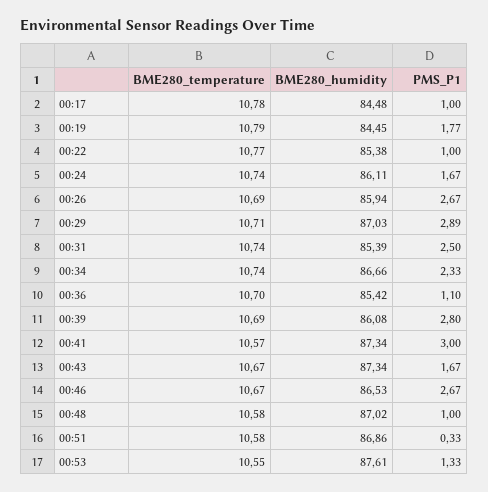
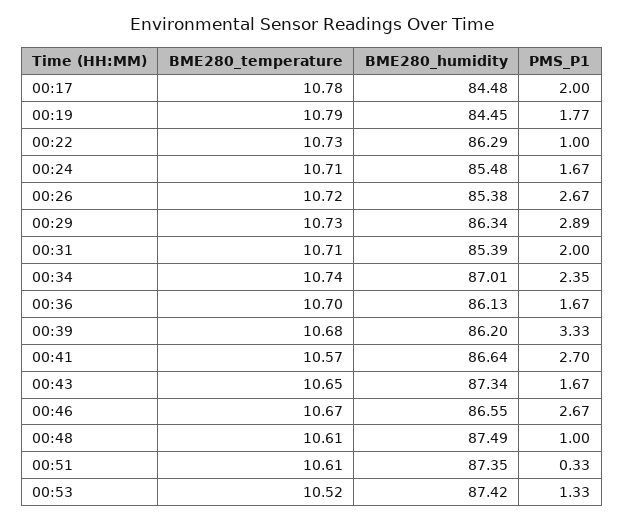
PMS_P1, 00:17: 1 -> 2
BME280_temperature, 00:22: 10.77 -> 10.73
BME280_humidity, 00:22: 85.38 -> 86.29
BME280_temperature, 00:24: 10.74 -> 10.71
BME280_humidity, 00:24: 86.11 -> 85.48
BME280_temperature, 00:26: 10.69 -> 10.72
BME280_humidity, 00:26: 85.94 -> 85.38
BME280_temperature, 00:29: 10.71 -> 10.73
BME280_humidity, 00:29: 87.03 -> 86.34
BME280_temperature, 00:31: 10.74 -> 10.71
PMS_P1, 00:31: 2.5 -> 2
BME280_humidity, 00:34: 86.66 -> 87.01
PMS_P1, 00:34: 2.33 -> 2.35
BME280_humidity, 00:36: 85.42 -> 86.13
PMS_P1, 00:36: 1.1 -> 1.67
BME280_temperature, 00:39: 10.69 -> 10.68
BME280_humidity, 00:39: 86.08 -> 86.2
PMS_P1, 00:39: 2.8 -> 3.33
BME280_humidity, 00:41: 87.34 -> 86.64
PMS_P1, 00:41: 3 -> 2.7
BME280_temperature, 00:43: 10.67 -> 10.65
BME280_humidity, 00:46: 86.53 -> 86.55
BME280_temperature, 00:48: 10.58 -> 10.61
BME280_humidity, 00:48: 87.02 -> 87.49
BME280_temperature, 00:51: 10.58 -> 10.61
BME280_humidity, 00:51: 86.86 -> 87.35
BME280_temperature, 00:53: 10.55 -> 10.52
BME280_humidity, 00:53: 87.61 -> 87.42

